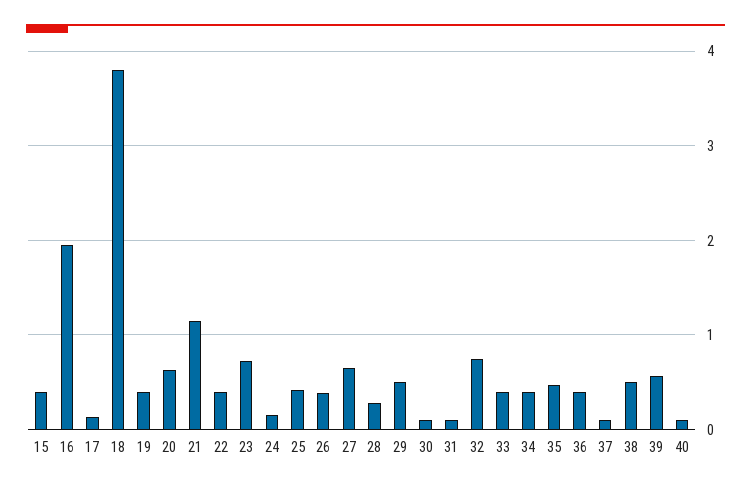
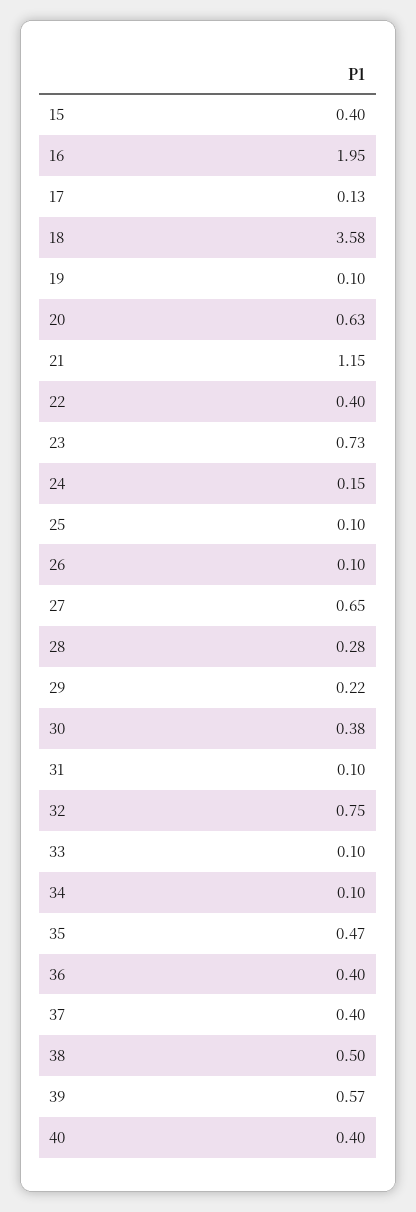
18: 3.8 -> 3.58
19: 0.4 -> 0.1
25: 0.4 -> 0.1
26: 0.4 -> 0.1
29: 0.5 -> 0.22
30: 0.1 -> 0.38
33: 0.4 -> 0.1
34: 0.4 -> 0.1
37: 0.1 -> 0.4
40: 0.1 -> 0.4

